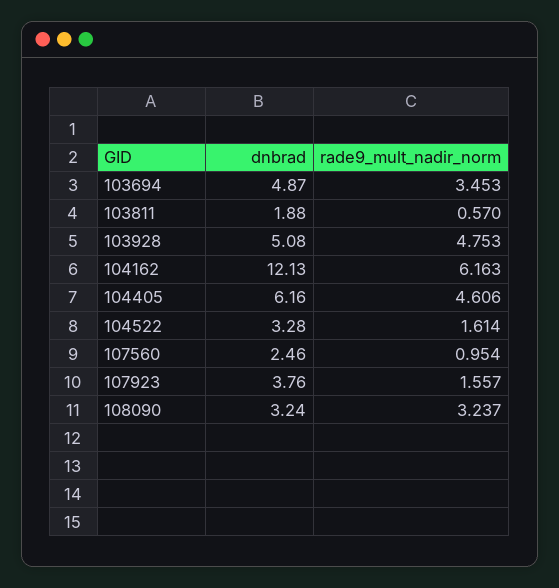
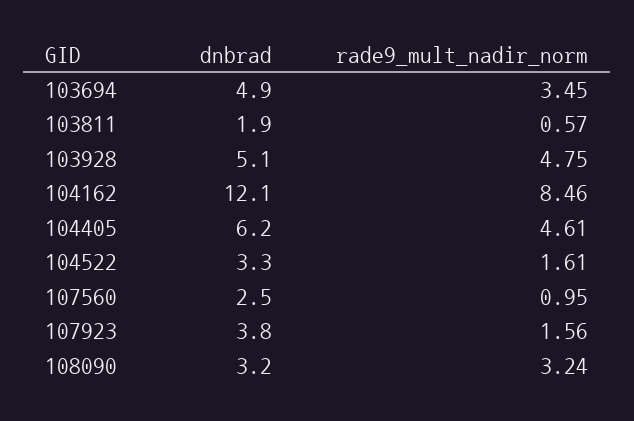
rade9_mult_nadir_norm, 104162: 6.163 -> 8.46

